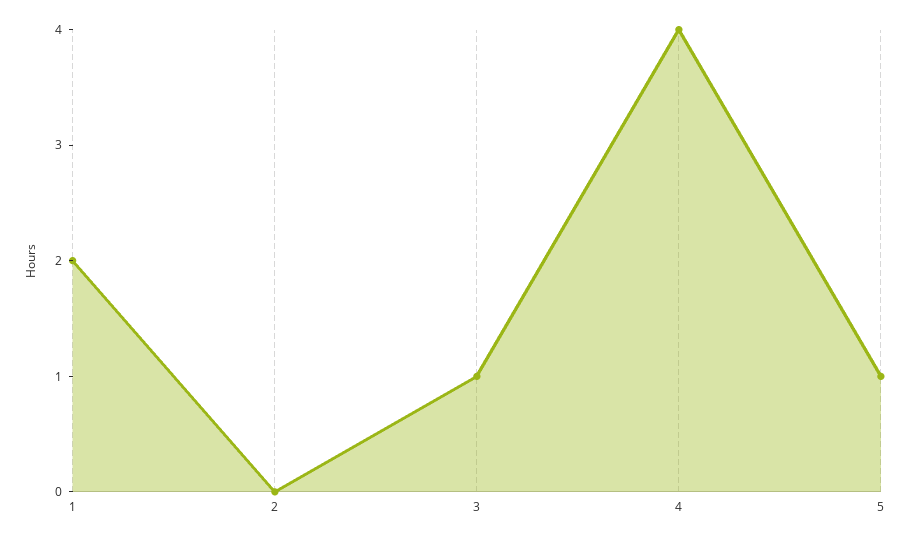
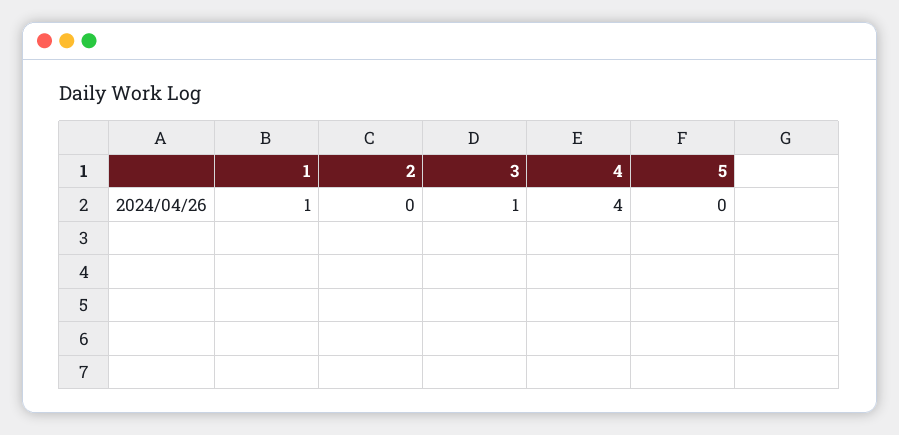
1: 2 -> 1
5: 1 -> 0

